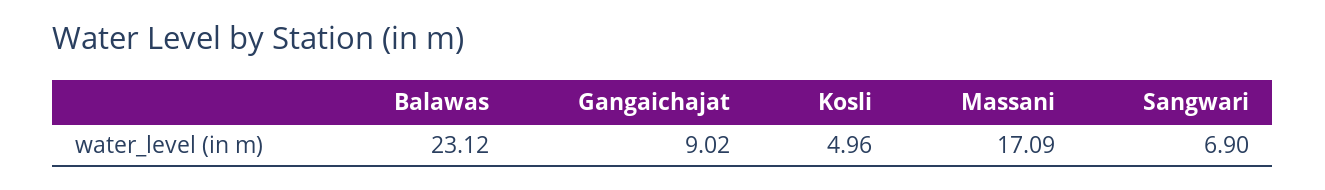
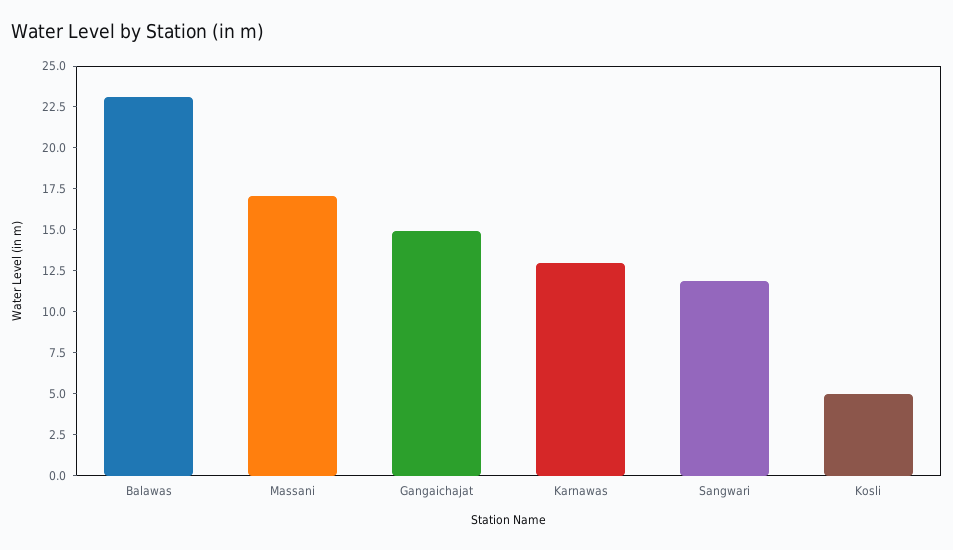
Gangaichajat: 9.02 -> 15
Sangwari: 6.9 -> 12
Karnawas: none -> 13

